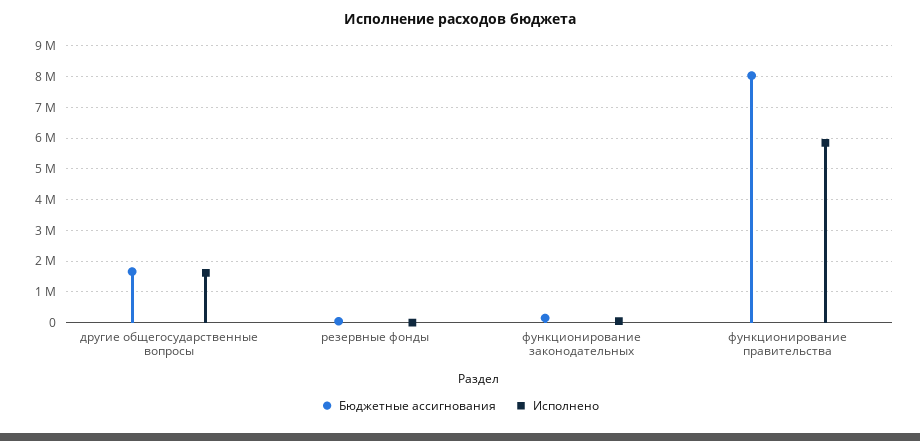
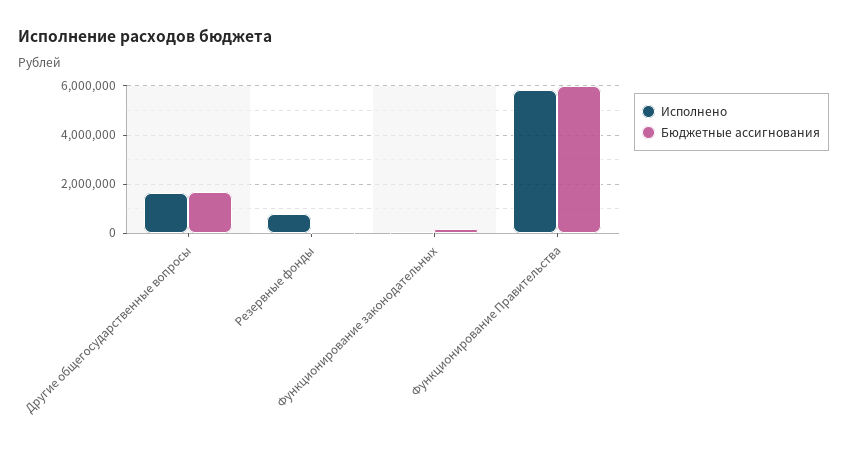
Исполнено, резервные фонды: 0 -> 750000
Бюджетные ассигнования, функционирование правительства: 8000000 -> 6000000

